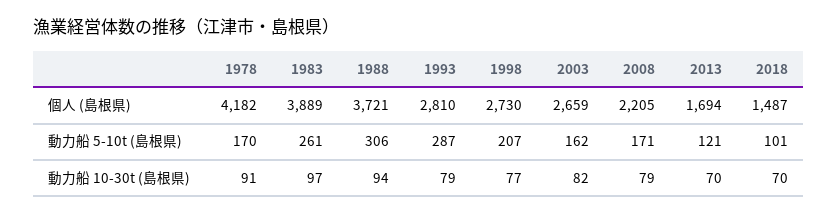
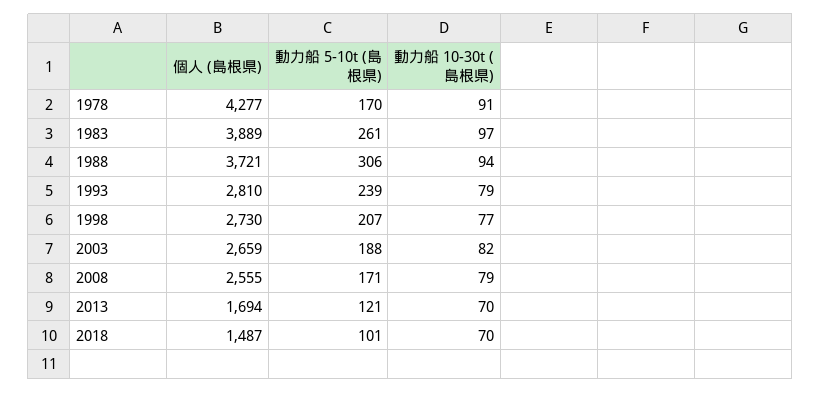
1978, 個人 (島根県): 4182 -> 4277
2008, 個人 (島根県): 2205 -> 2555
1993, 動力船 5-10t (島根県): 287 -> 239
2003, 動力船 5-10t (島根県): 162 -> 188

